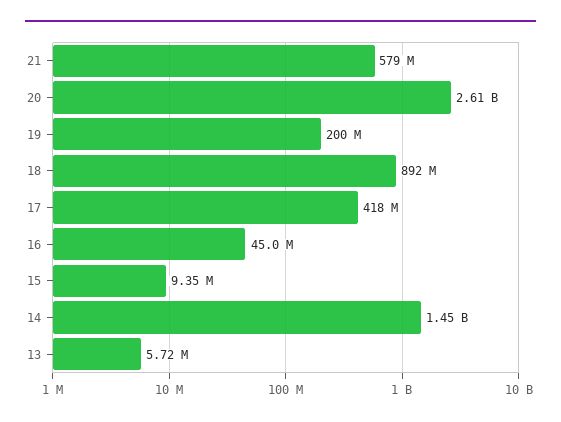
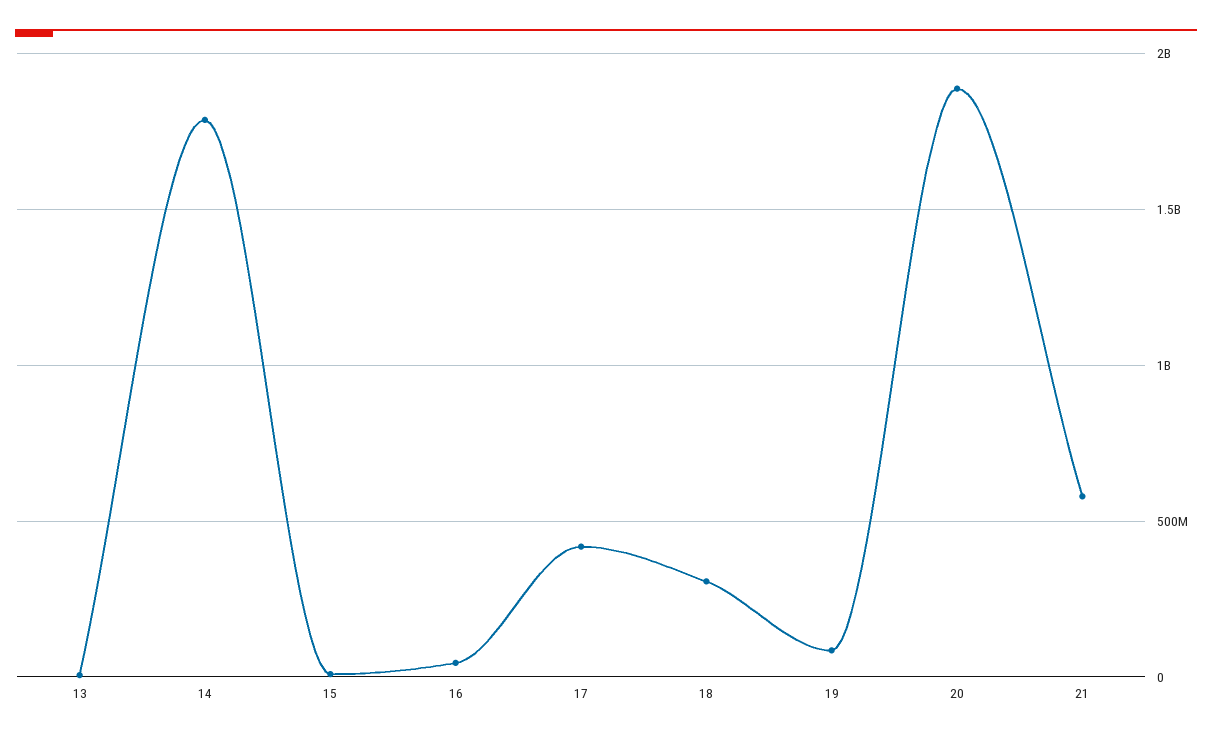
20: 2610000000 -> 1900000000
19: 200000000 -> 100000000
18: 892000000 -> 300000000
14: 1450000000 -> 1800000000

